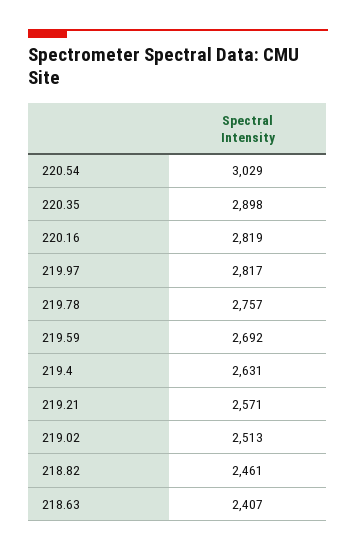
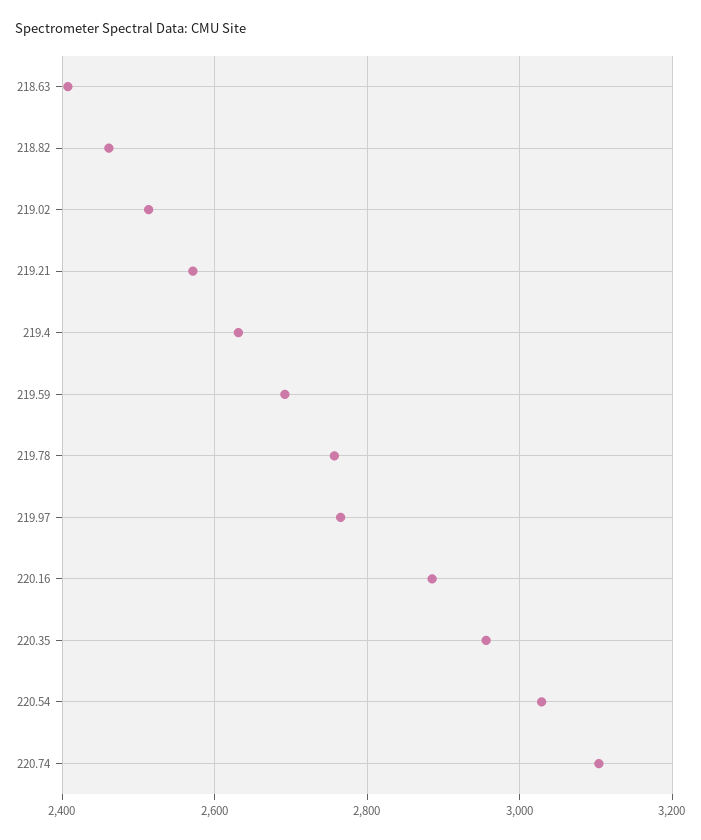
220.35: 2898 -> 2960
220.16: 2819 -> 2880
219.97: 2817 -> 2760
220.74: none -> 3100

